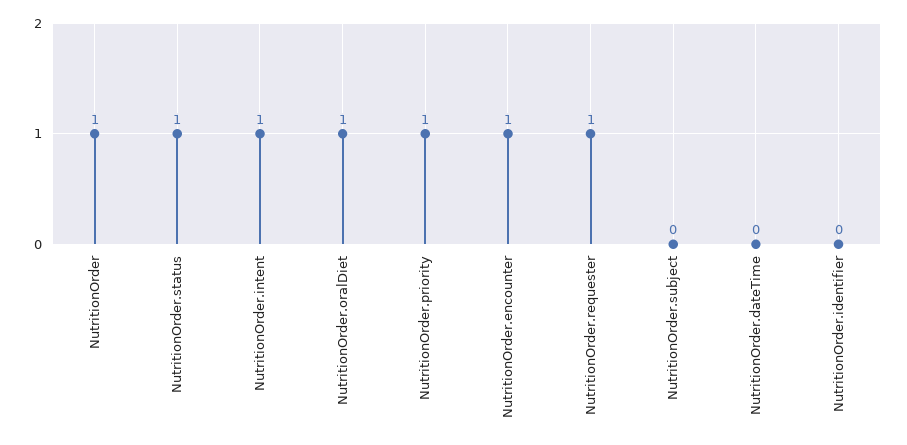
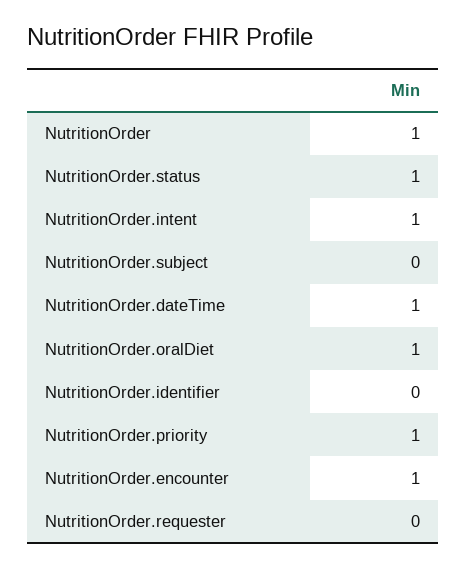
NutritionOrder.requester: 1 -> 0
NutritionOrder.dateTime: 0 -> 1

